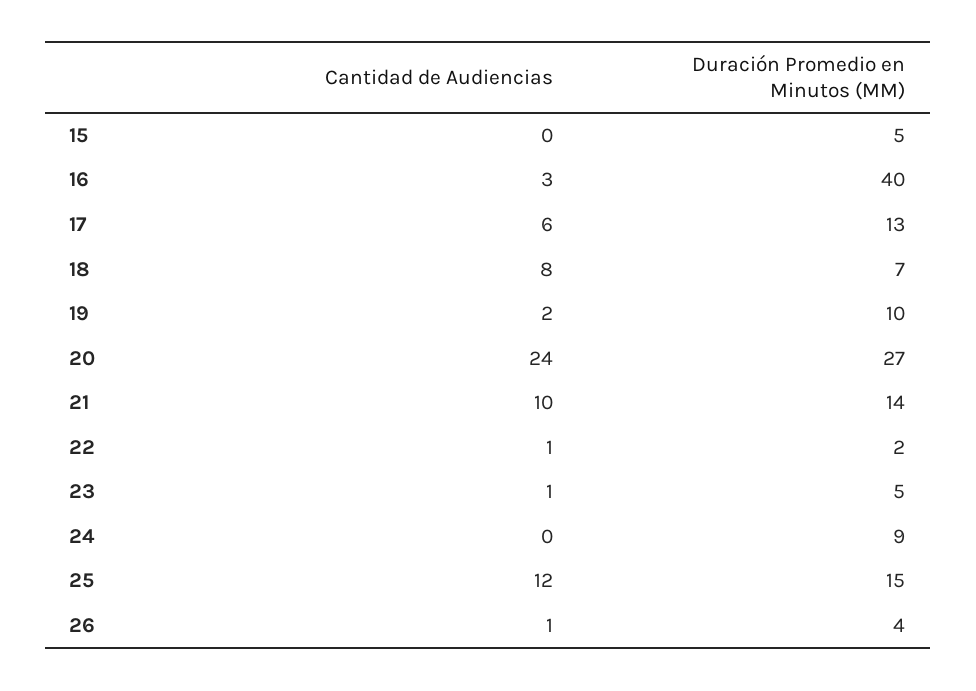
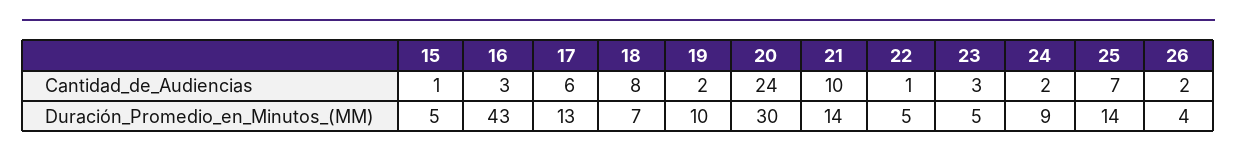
Cantidad de Audiencias, 15: 0 -> 1
Duración Promedio en Minutos (MM), 16: 40 -> 43
Duración Promedio en Minutos (MM), 20: 27 -> 30
Duración Promedio en Minutos (MM), 22: 2 -> 5
Cantidad de Audiencias, 23: 1 -> 3
Cantidad de Audiencias, 24: 0 -> 2
Cantidad de Audiencias, 25: 12 -> 7
Duración Promedio en Minutos (MM), 25: 15 -> 14
Cantidad de Audiencias, 26: 1 -> 2

